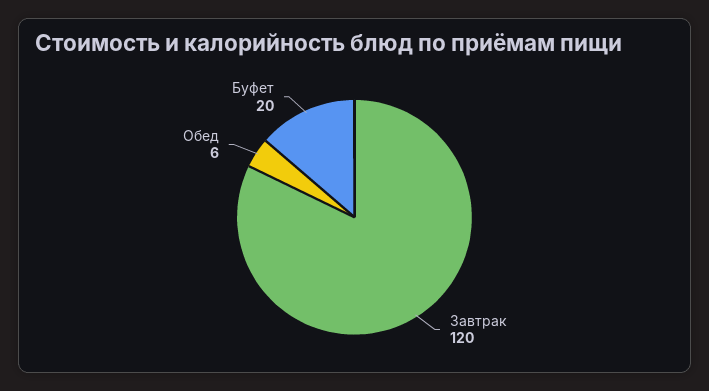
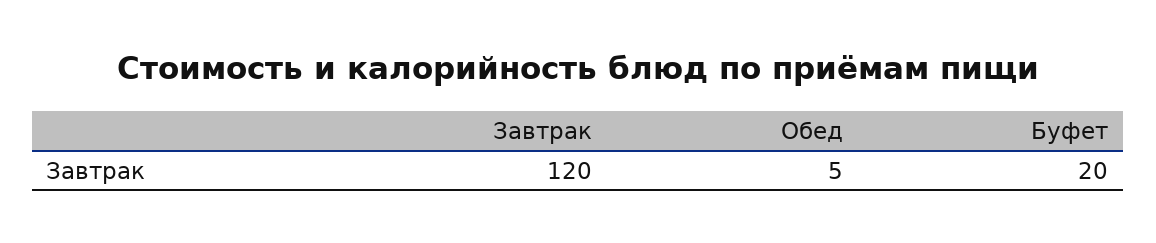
Обед: 6 -> 5

